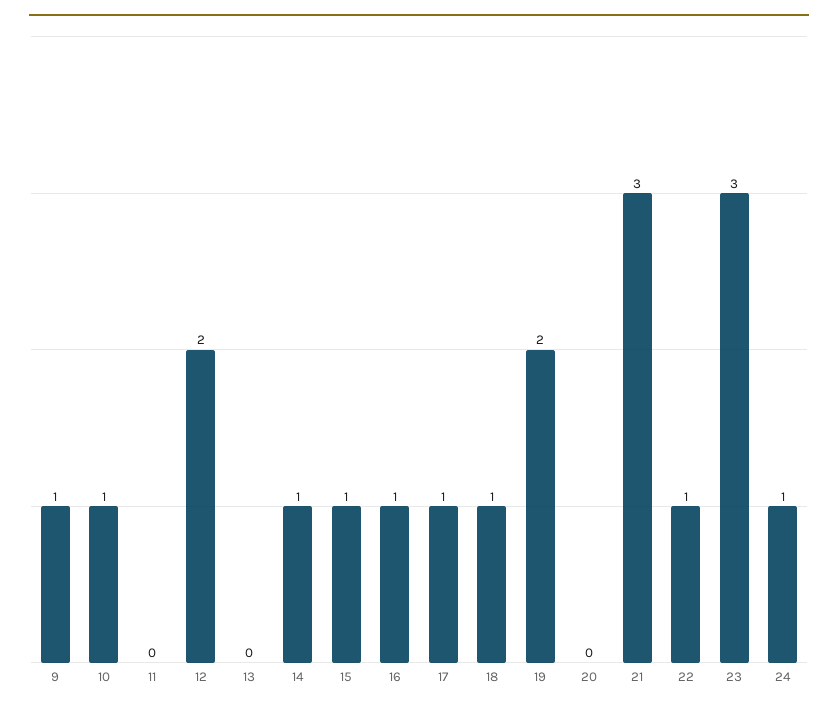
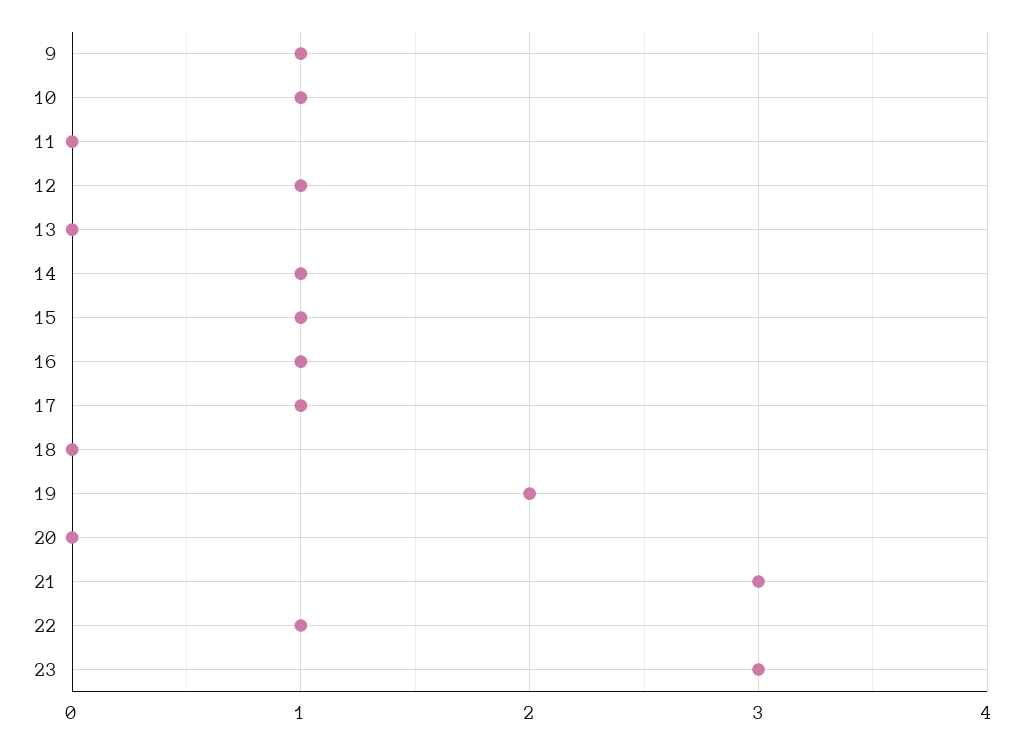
12: 2 -> 1
18: 1 -> 0
24: 1 -> none

